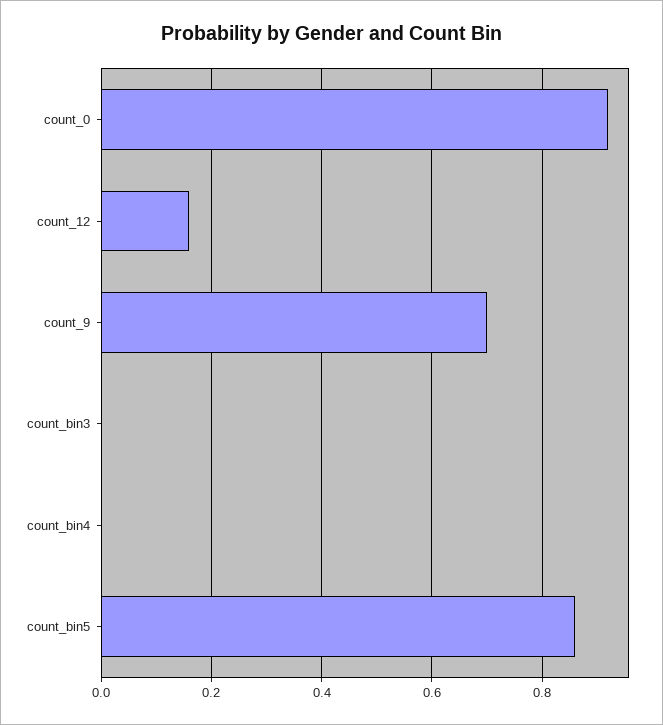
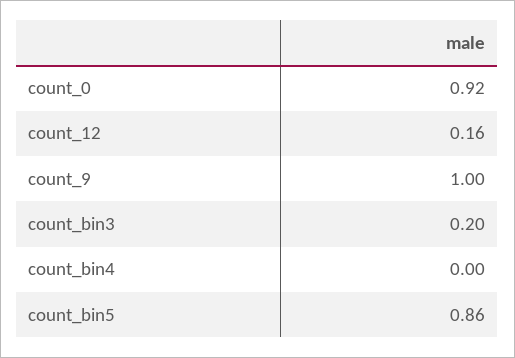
count_9: 0.7 -> 1
count_bin3: 0 -> 0.2

